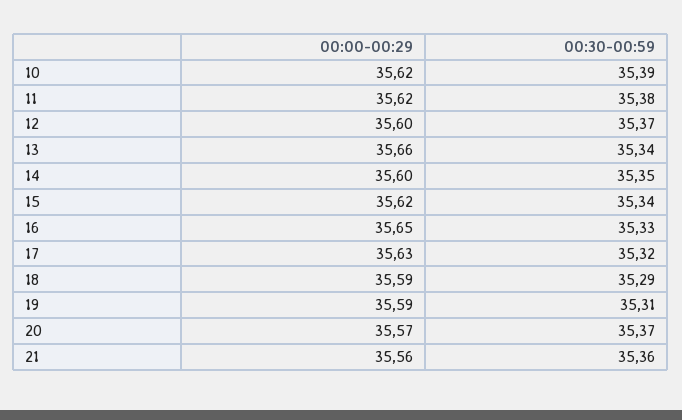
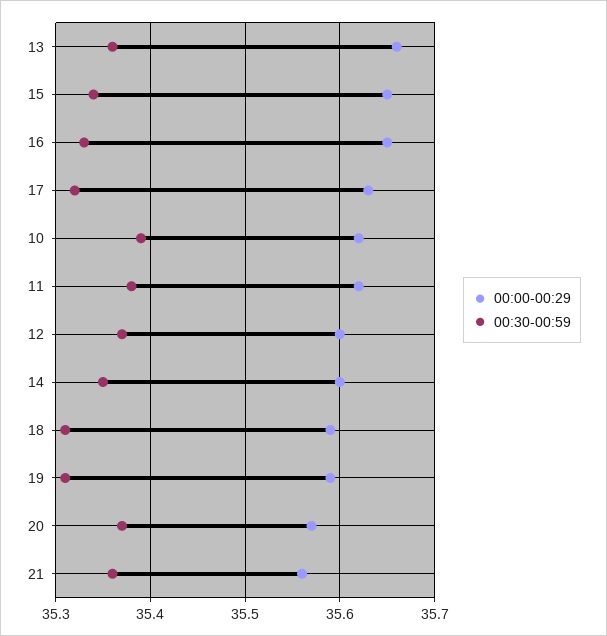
00:30-00:59, 13: 35.34 -> 35.36
00:00-00:29, 15: 35.62 -> 35.65
00:30-00:59, 18: 35.29 -> 35.31

